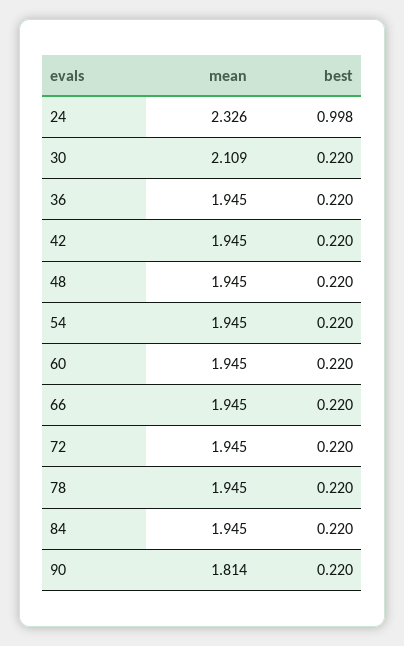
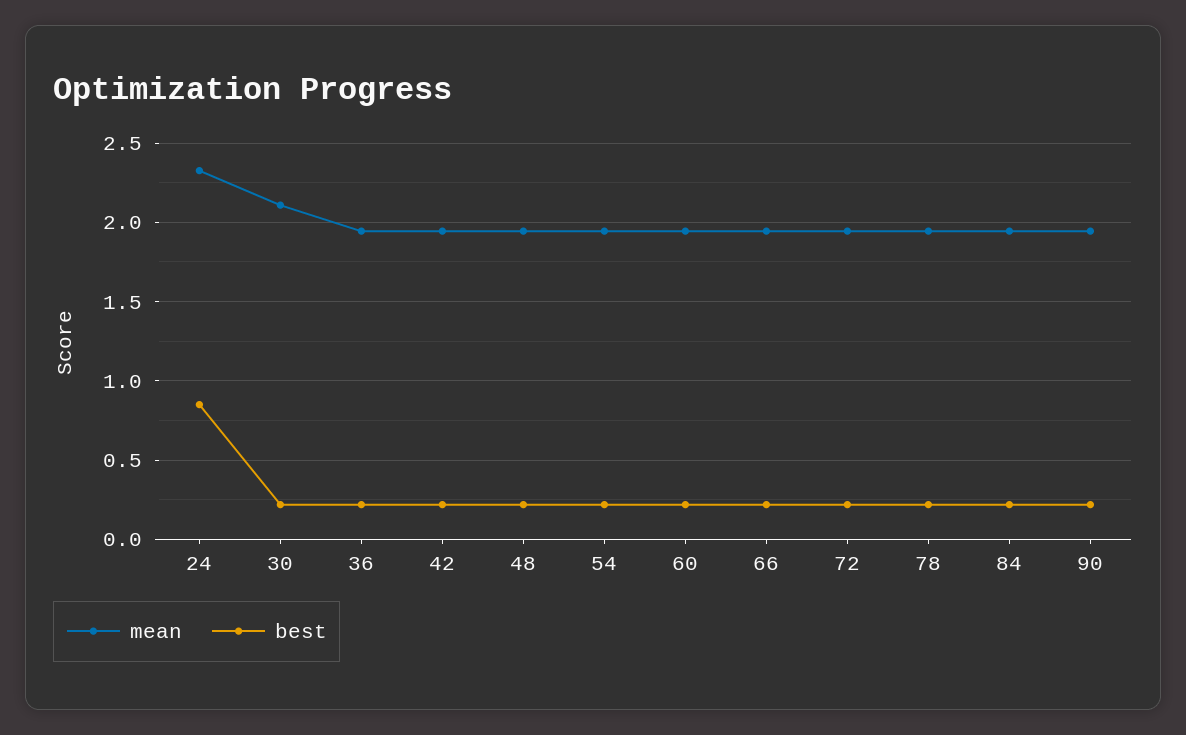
best, 24: 0.998 -> 0.85
mean, 90: 1.814 -> 1.95

